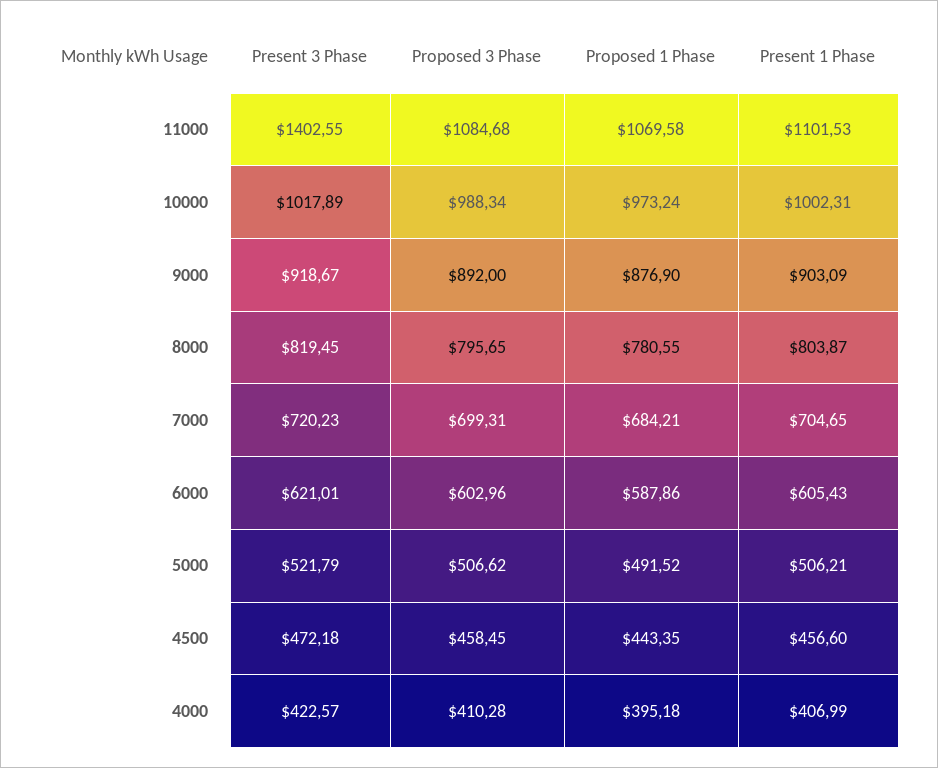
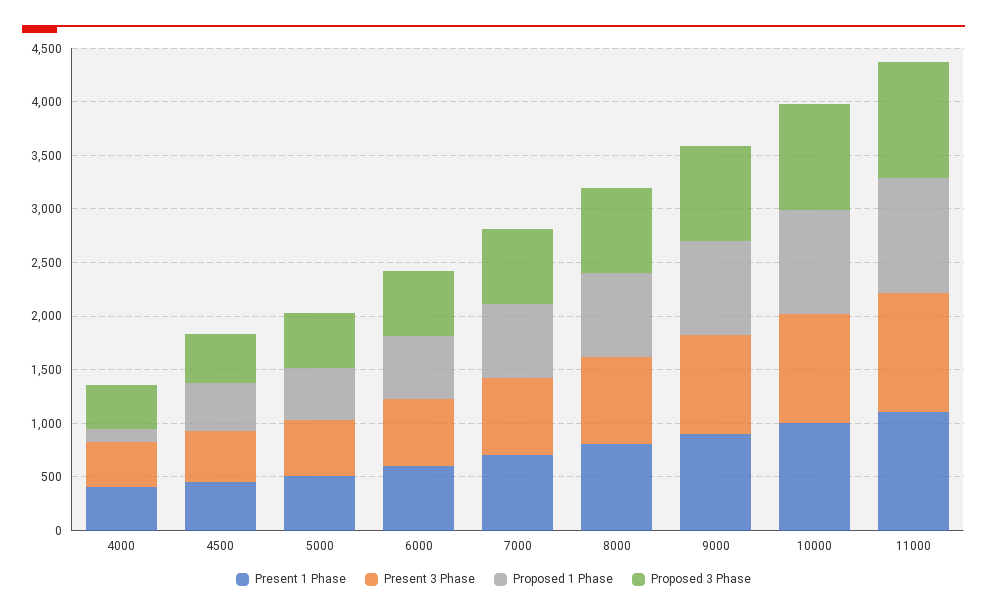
Present 3 Phase, 11000: 1402.55 -> 1100
Proposed 1 Phase, 4000: 395.18 -> 100

